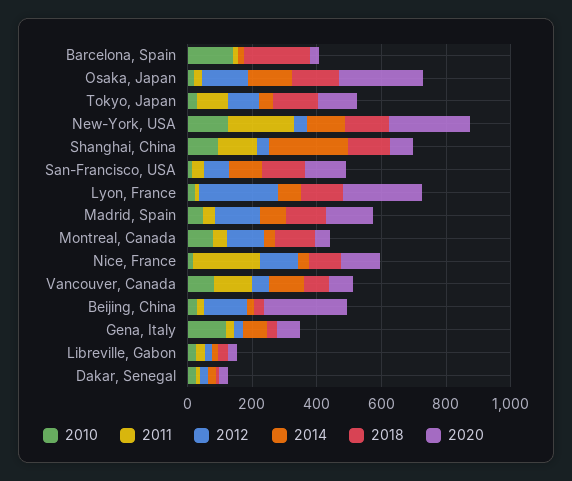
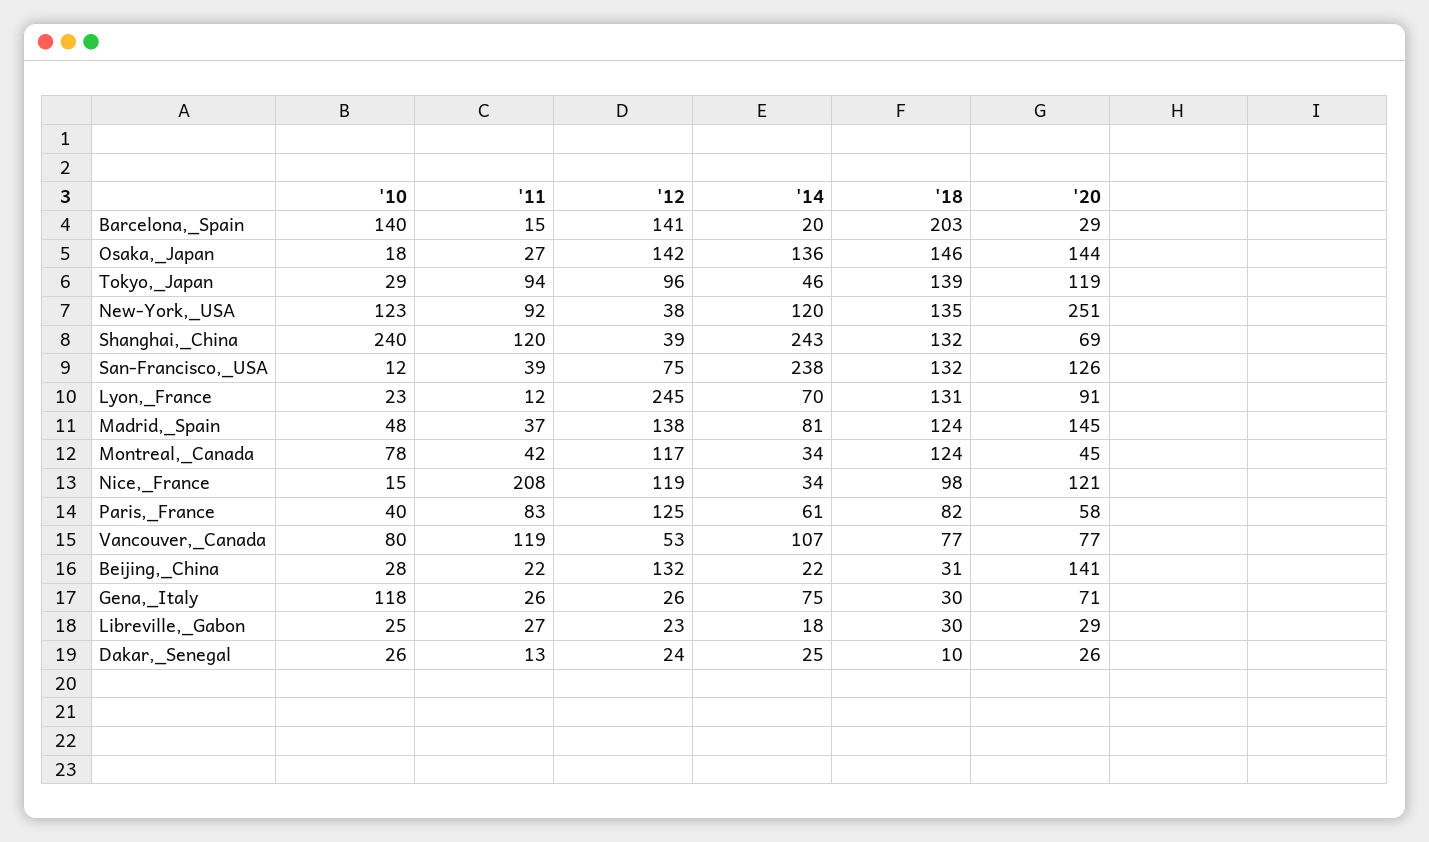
2012, Barcelona, Spain: 0 -> 141
2020, Osaka, Japan: 250 -> 144
2011, New-York, USA: 200 -> 92
2010, Shanghai, China: 100 -> 240
2014, San-Francisco, USA: 100 -> 238
2020, Lyon, France: 250 -> 91
2020, Beijing, China: 250 -> 141
2010, Paris,_France: none -> 40
2011, Paris,_France: none -> 83
2012, Paris,_France: none -> 125
2014, Paris,_France: none -> 61
2018, Paris,_France: none -> 82
2020, Paris,_France: none -> 58

